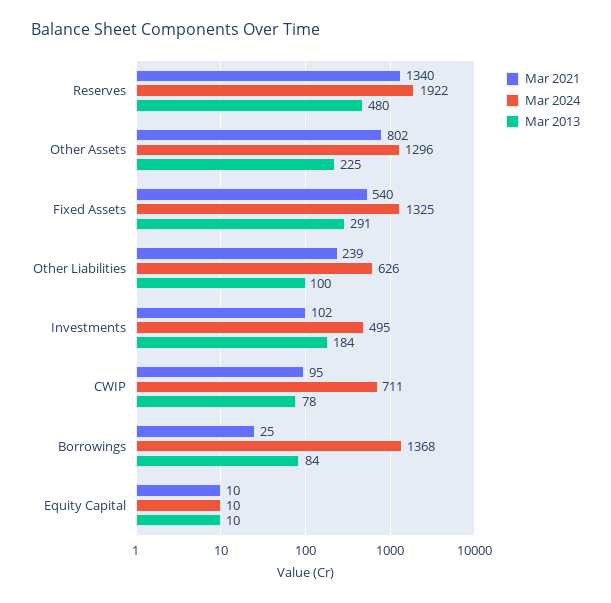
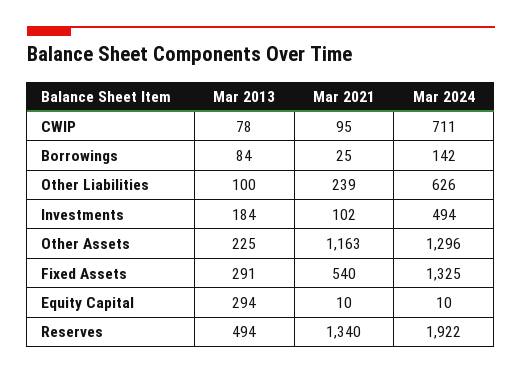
Mar 2013, Reserves: 480 -> 494
Mar 2021, Other Assets: 802 -> 1163
Mar 2024, Investments: 495 -> 494
Mar 2024, Borrowings: 1368 -> 142
Mar 2013, Equity Capital: 10 -> 294

